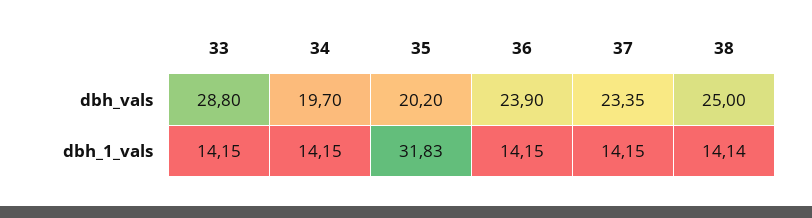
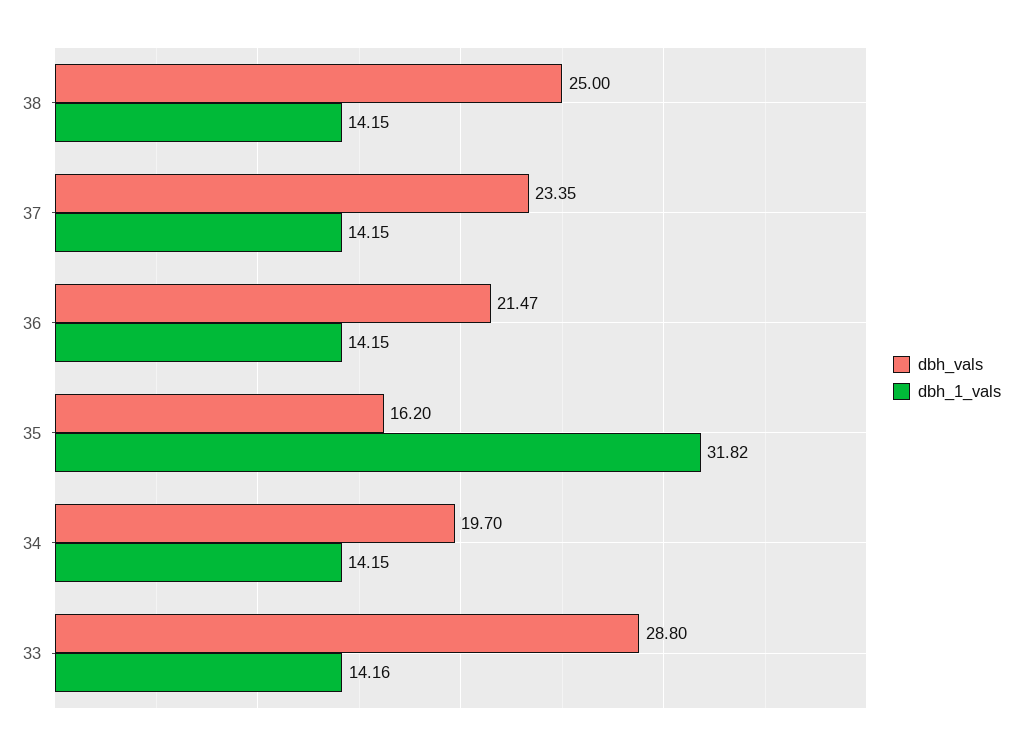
dbh_vals, 35: 20.2 -> 16.2
dbh_vals, 36: 23.9 -> 21.47
dbh_1_vals, 33: 14.15 -> 14.16
dbh_1_vals, 35: 31.83 -> 31.82
dbh_1_vals, 38: 14.14 -> 14.15

